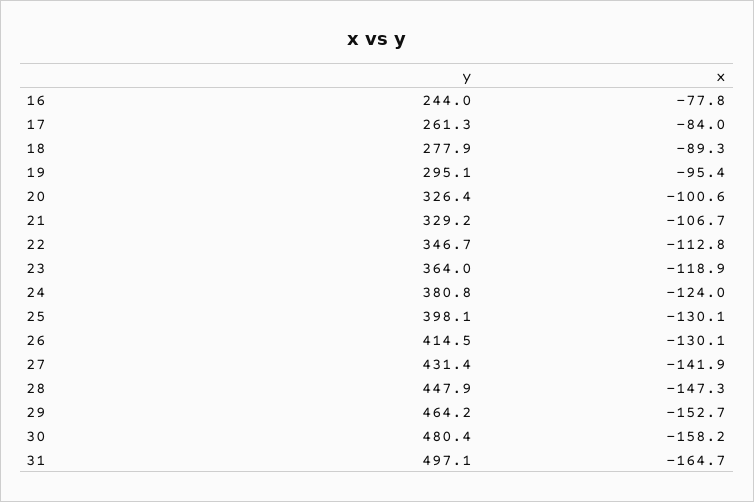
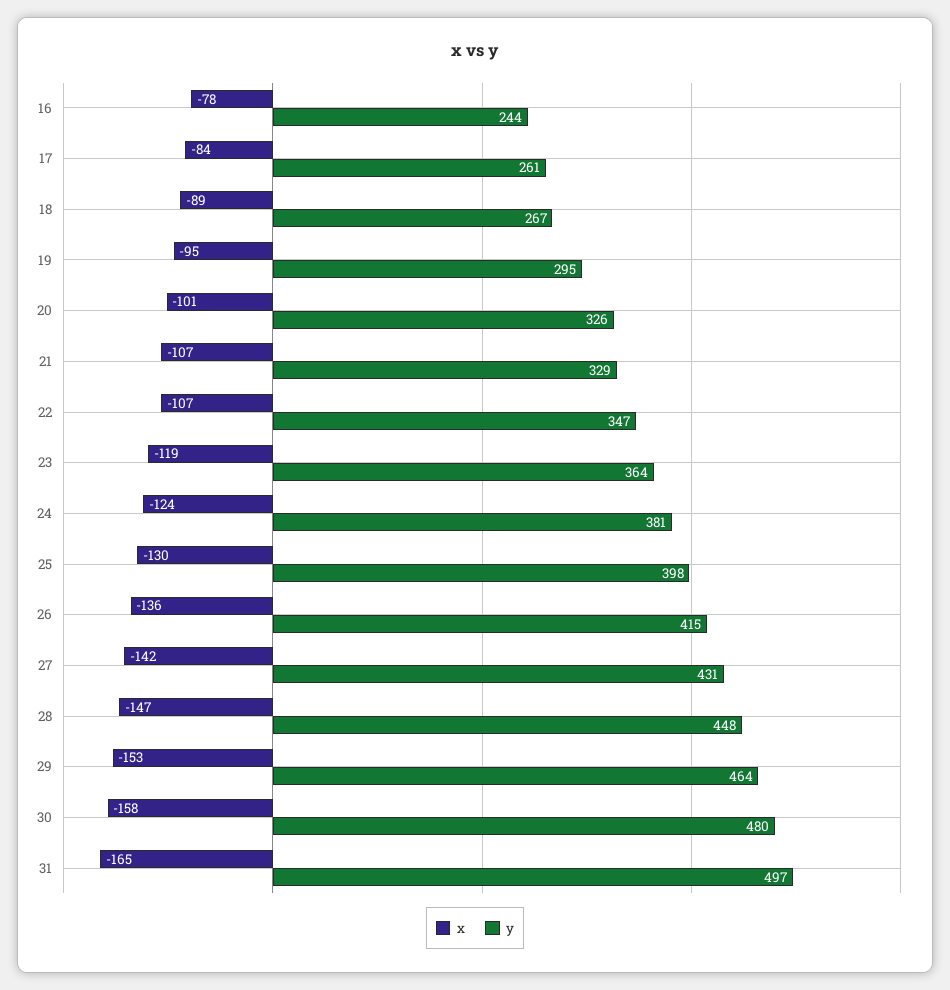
y, 18: 277.9 -> 267
x, 22: -112.8 -> -107
x, 26: -130.1 -> -136

